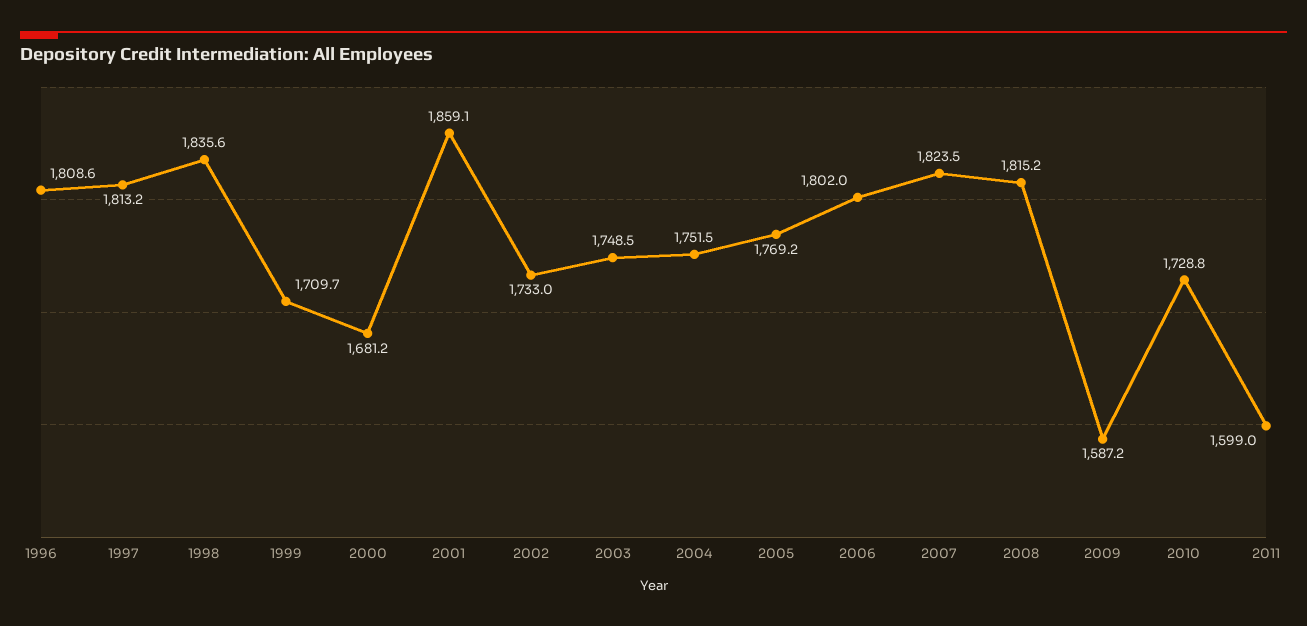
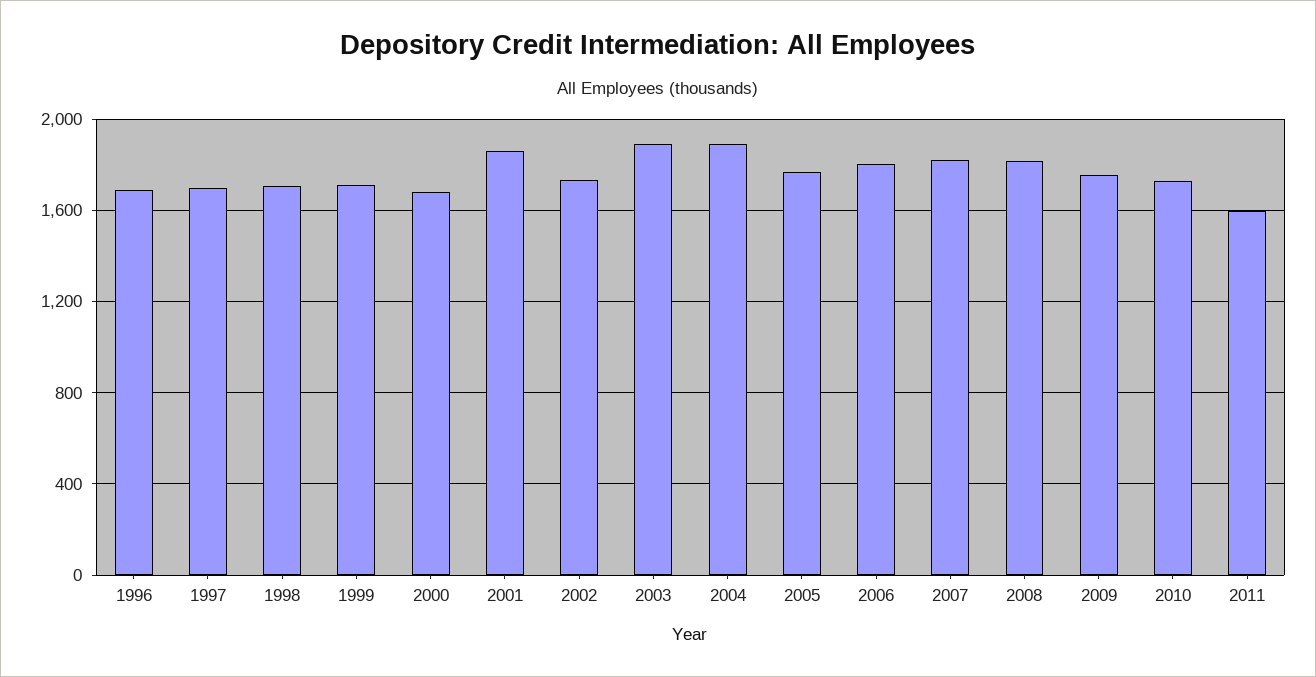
1996: 1808.6 -> 1700
1997: 1813.2 -> 1700
1998: 1835.6 -> 1700
2003: 1748.5 -> 1900
2004: 1751.5 -> 1900
2009: 1587.2 -> 1750

